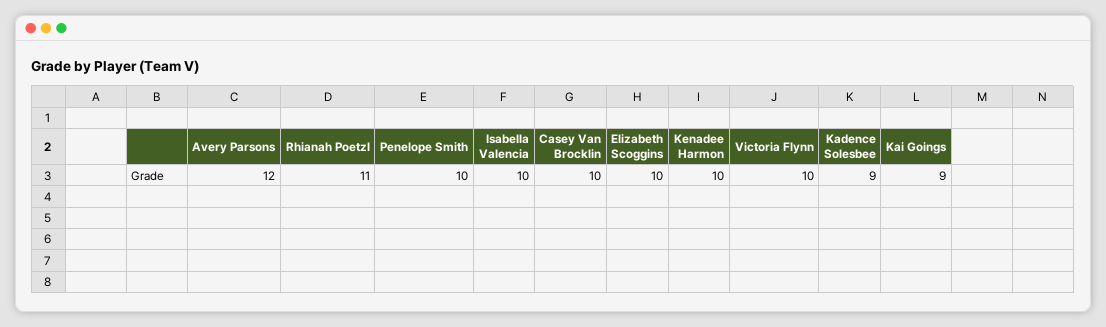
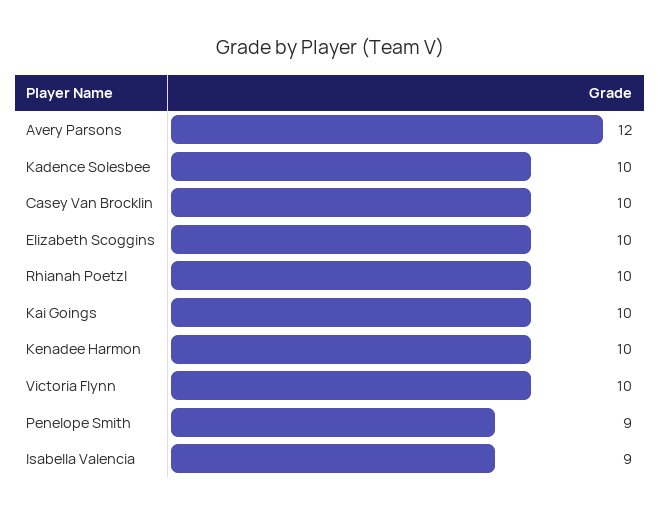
Rhianah Poetzl: 11 -> 10
Penelope Smith: 10 -> 9
Isabella Valencia: 10 -> 9
Kadence Solesbee: 9 -> 10
Kai Goings: 9 -> 10

